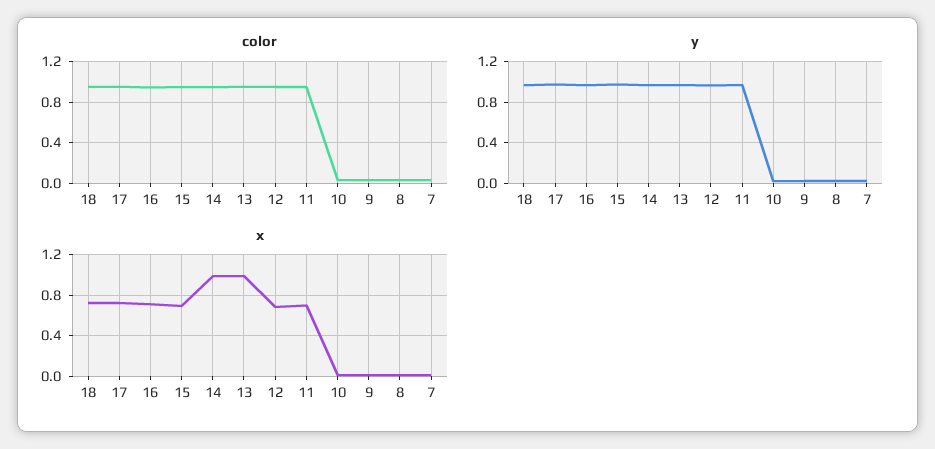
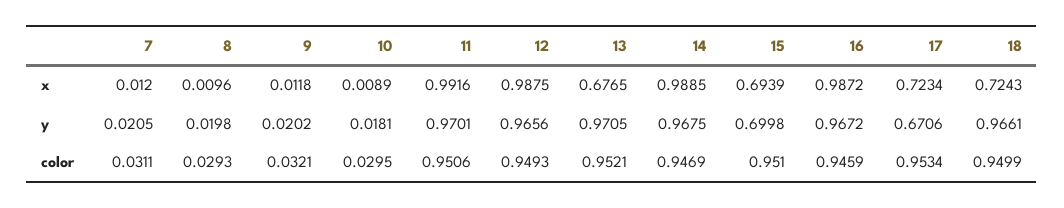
y, 17: 1 -> 0.6706
y, 15: 1 -> 0.6998
x, 16: 0.7 -> 0.9872
x, 13: 1 -> 0.6765
x, 12: 0.7 -> 0.9875
x, 11: 0.7 -> 0.9916

